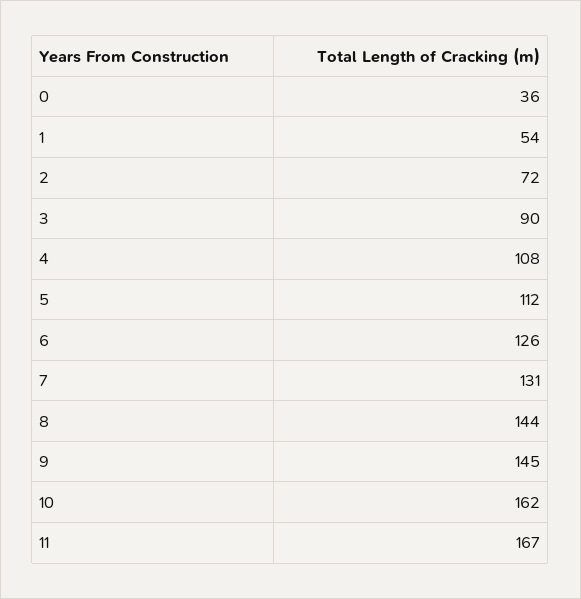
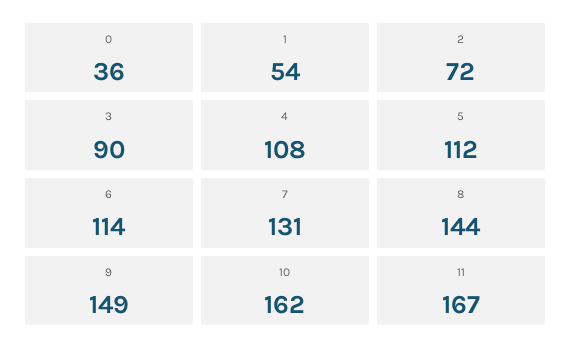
6: 126 -> 114
9: 145 -> 149

